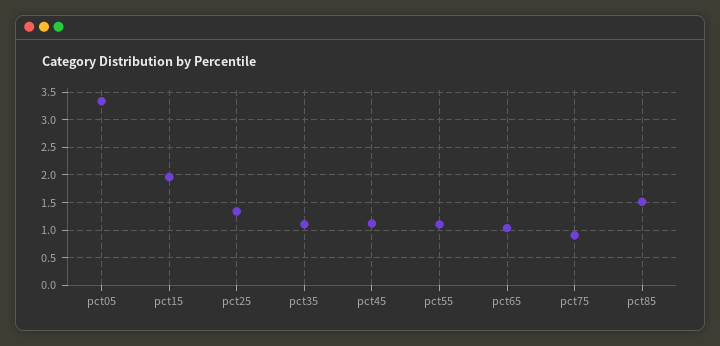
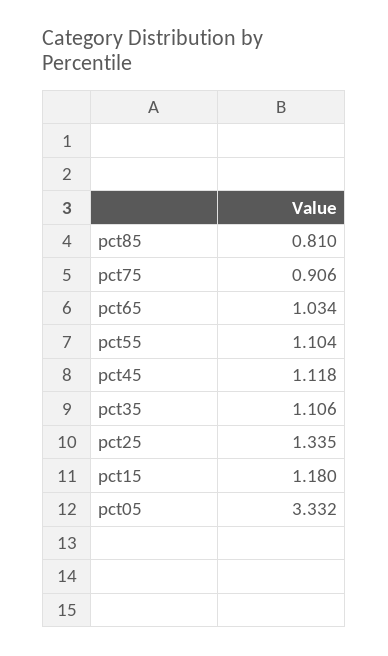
pct15: 2 -> 1.18
pct85: 1.5 -> 0.81

